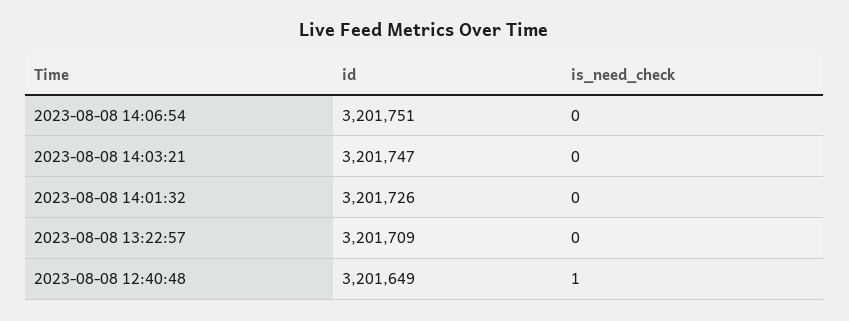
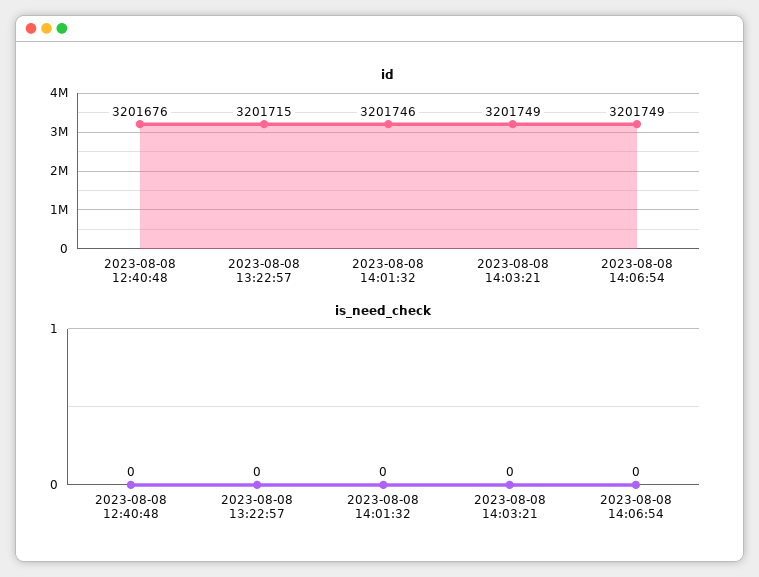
id, 2023-08-08 14:06:54: 3201751 -> 3201749
id, 2023-08-08 14:03:21: 3201747 -> 3201749
id, 2023-08-08 14:01:32: 3201726 -> 3201746
id, 2023-08-08 13:22:57: 3201709 -> 3201715
id, 2023-08-08 12:40:48: 3201649 -> 3201676
is_need_check, 2023-08-08 12:40:48: 1 -> 0

